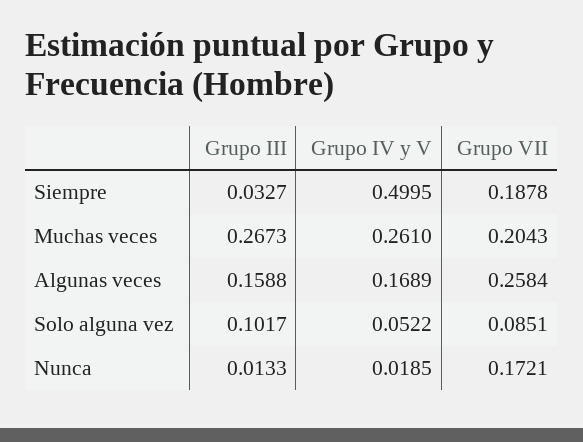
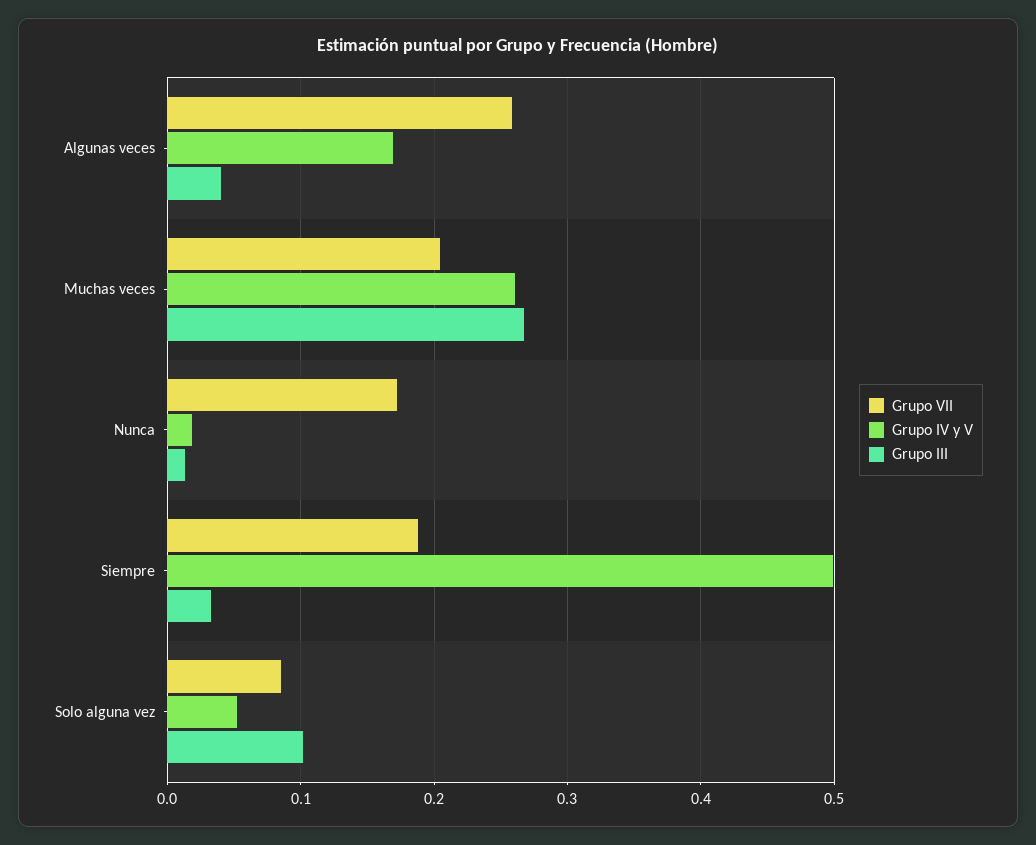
Grupo III, Algunas veces: 0.1588 -> 0.04

